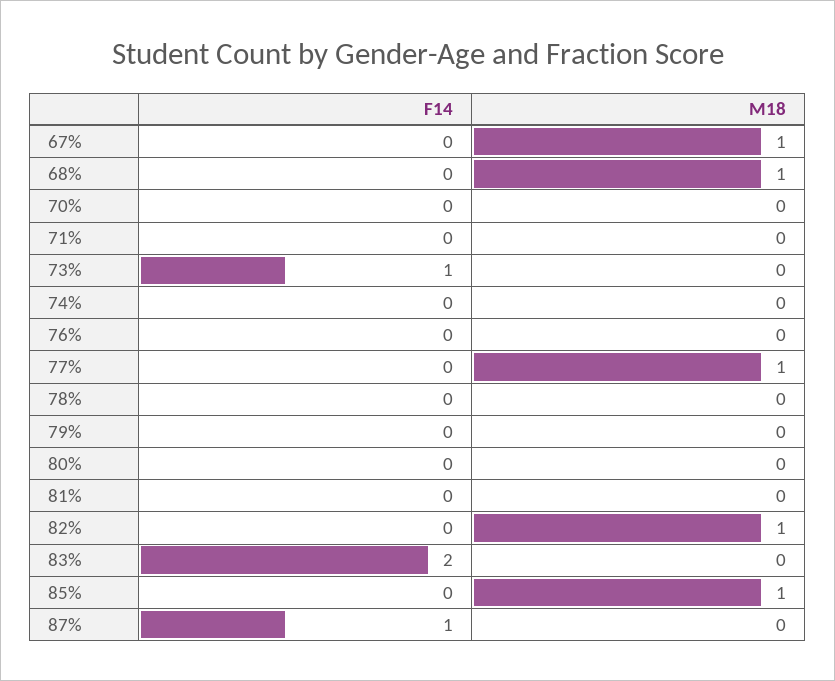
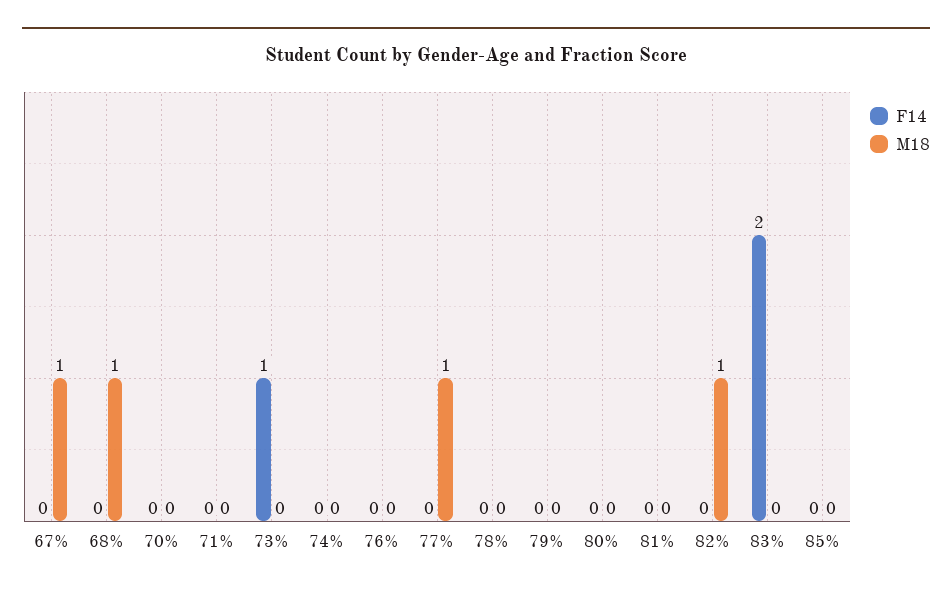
M18, 85%: 1 -> 0
F14, 87%: 1 -> none
M18, 87%: 0 -> none

